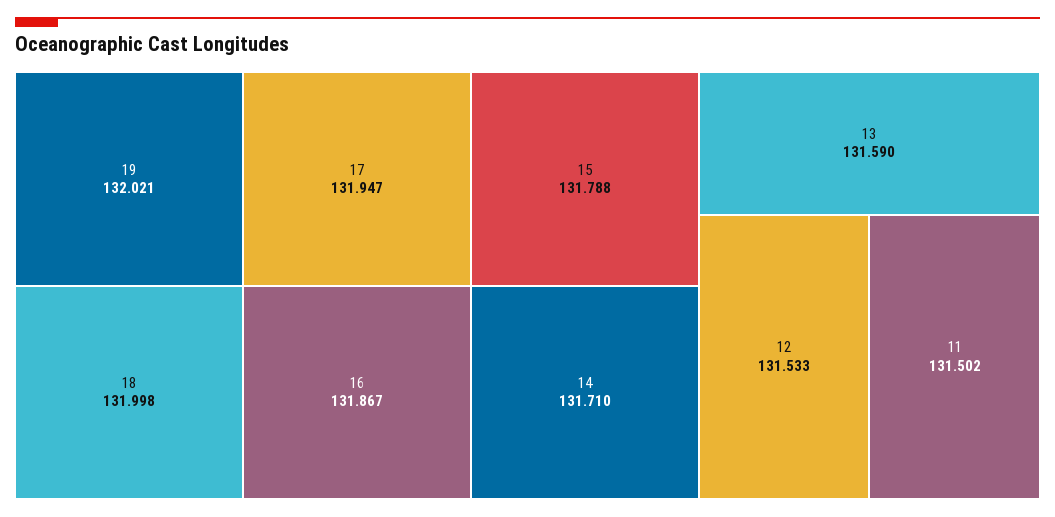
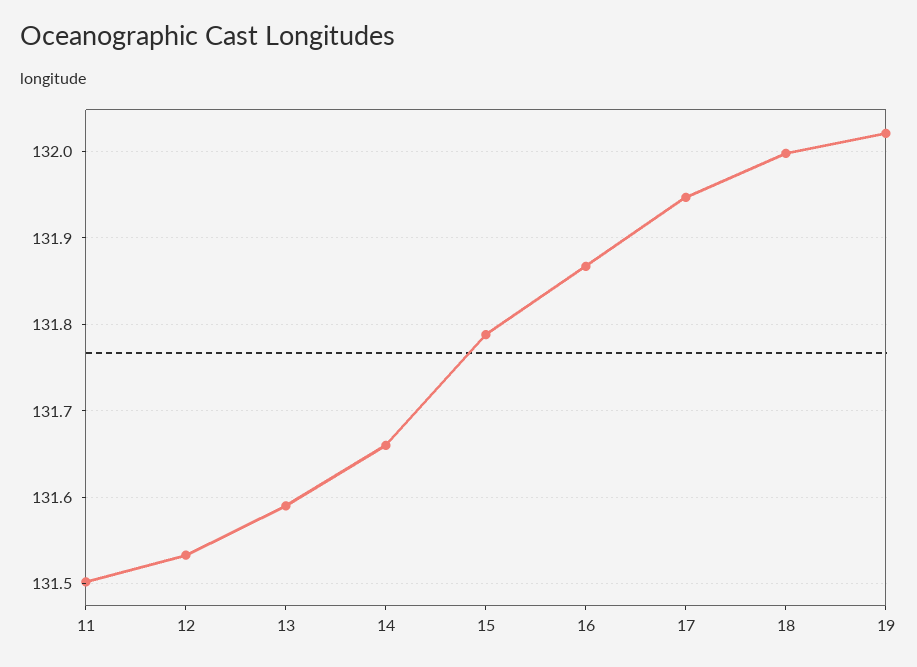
14: 131.71 -> 131.66

